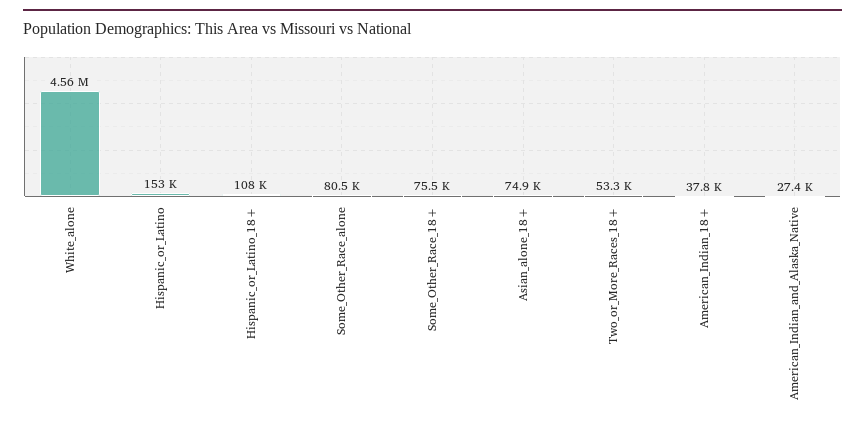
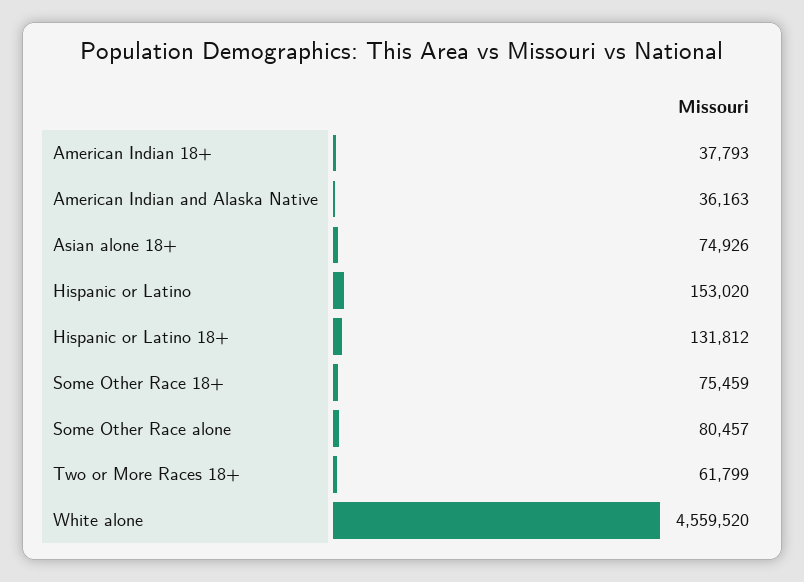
Hispanic_or_Latino_18+: 108000 -> 131812
Two_or_More_Races_18+: 53300 -> 61799
American_Indian_and_Alaska_Native: 27400 -> 36163

